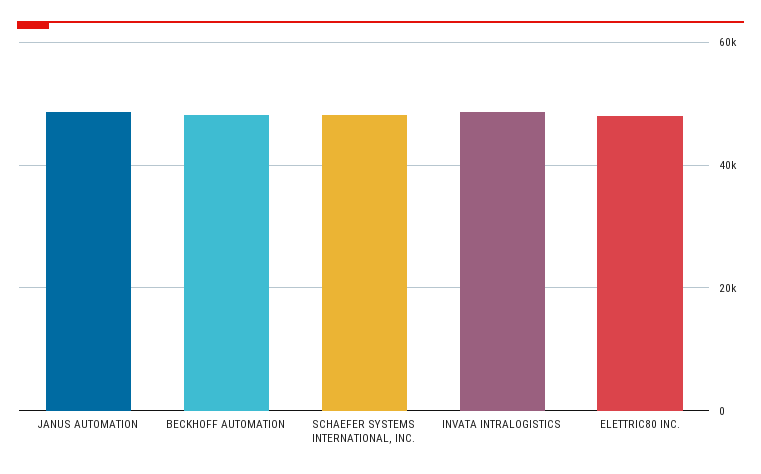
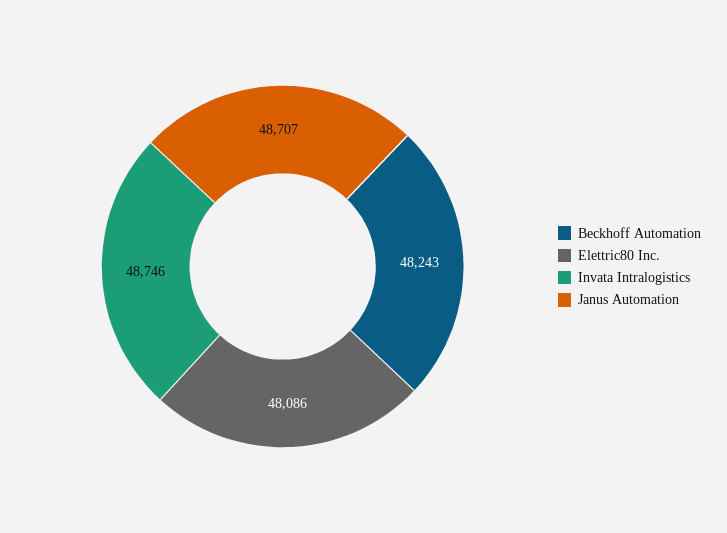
SCHAEFER SYSTEMS INTERNATIONAL, INC.: 48000 -> none

